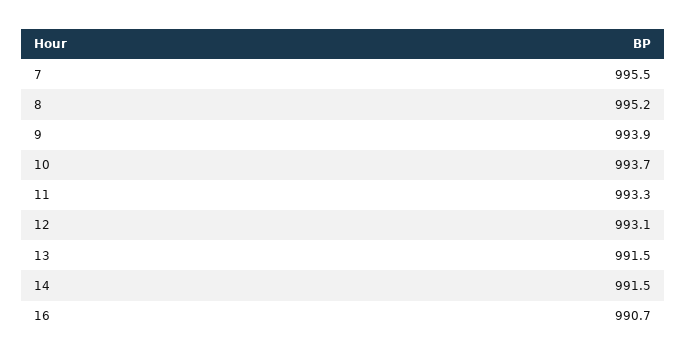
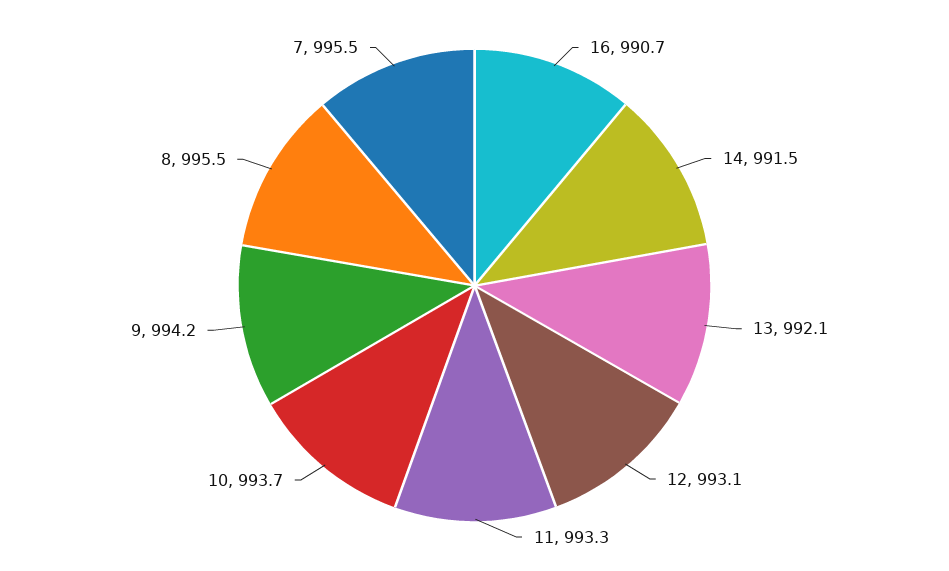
8: 995.2 -> 995.5
9: 993.9 -> 994.2
13: 991.5 -> 992.1

